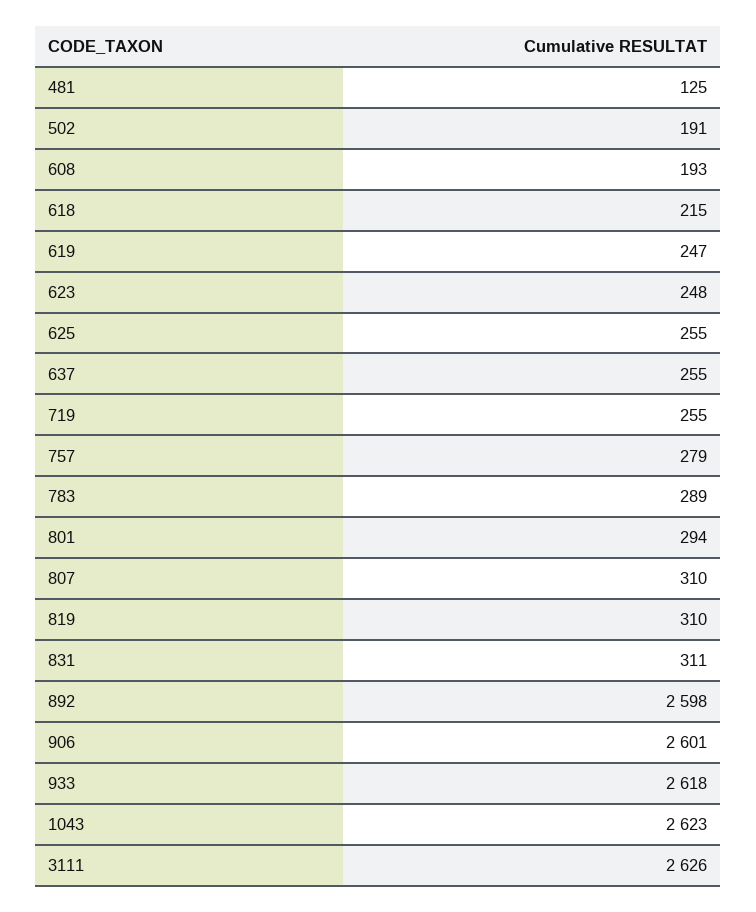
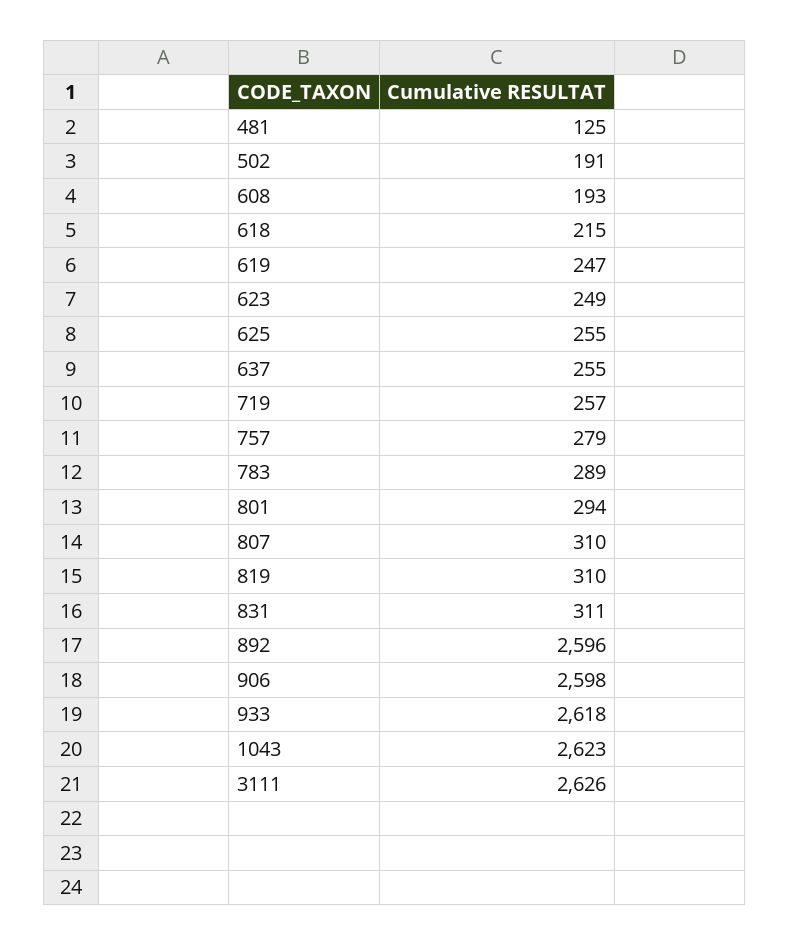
623: 248 -> 249
719: 255 -> 257
892: 2598 -> 2596
906: 2601 -> 2598

